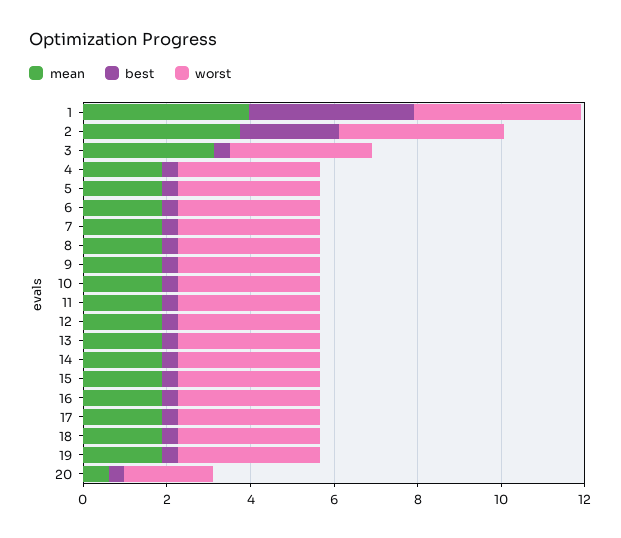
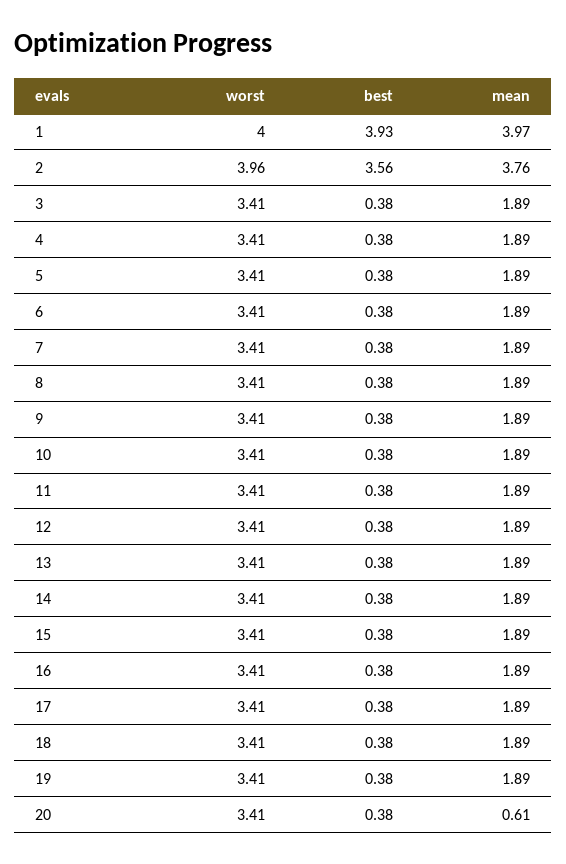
best, 2: 2.5 -> 3.56
mean, 3: 3 -> 1.89
worst, 20: 2 -> 3.41

